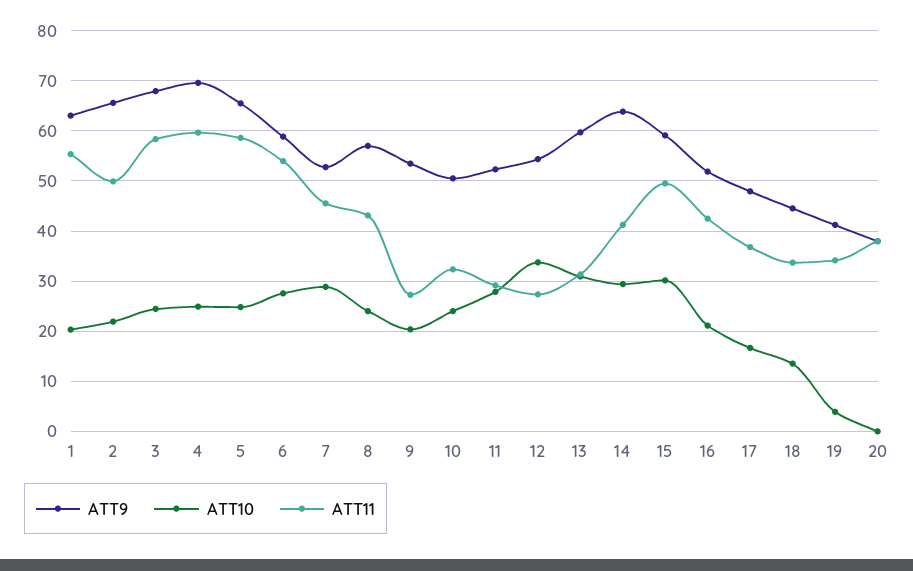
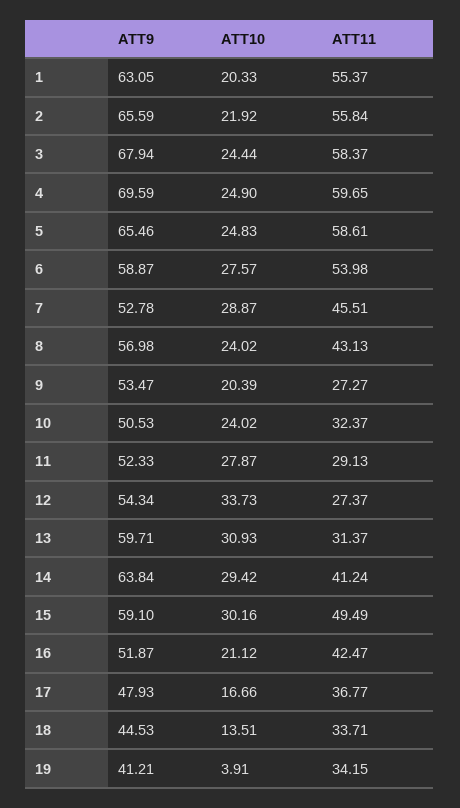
ATT11, 2: 50 -> 55.84
ATT9, 20: 38 -> none
ATT10, 20: 0 -> none
ATT11, 20: 38 -> none

